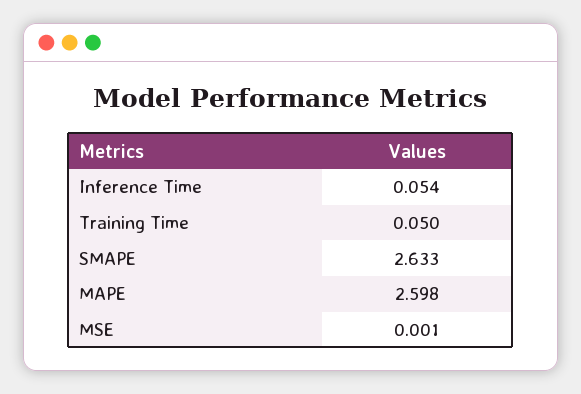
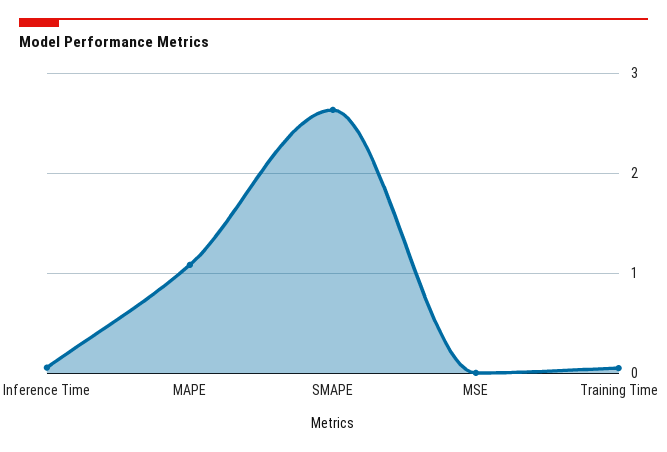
MAPE: 2.598 -> 1.1

